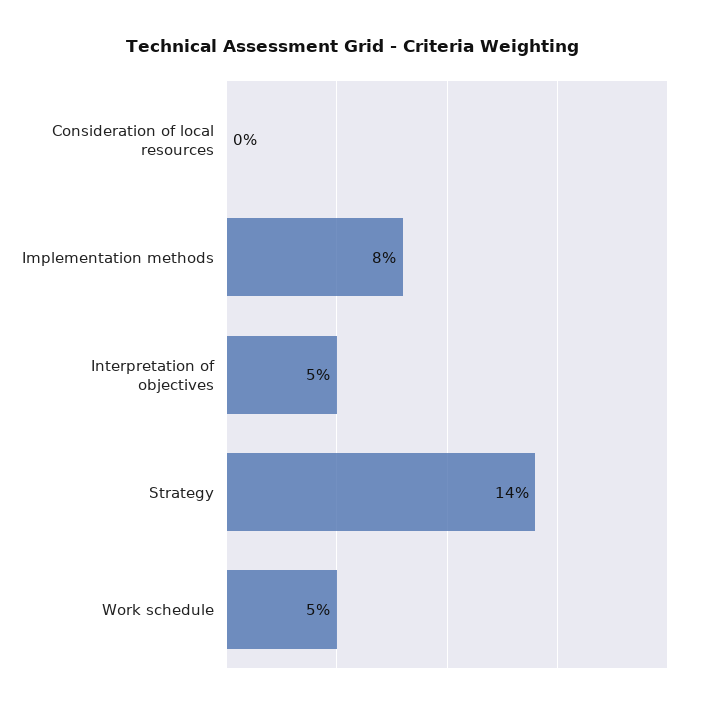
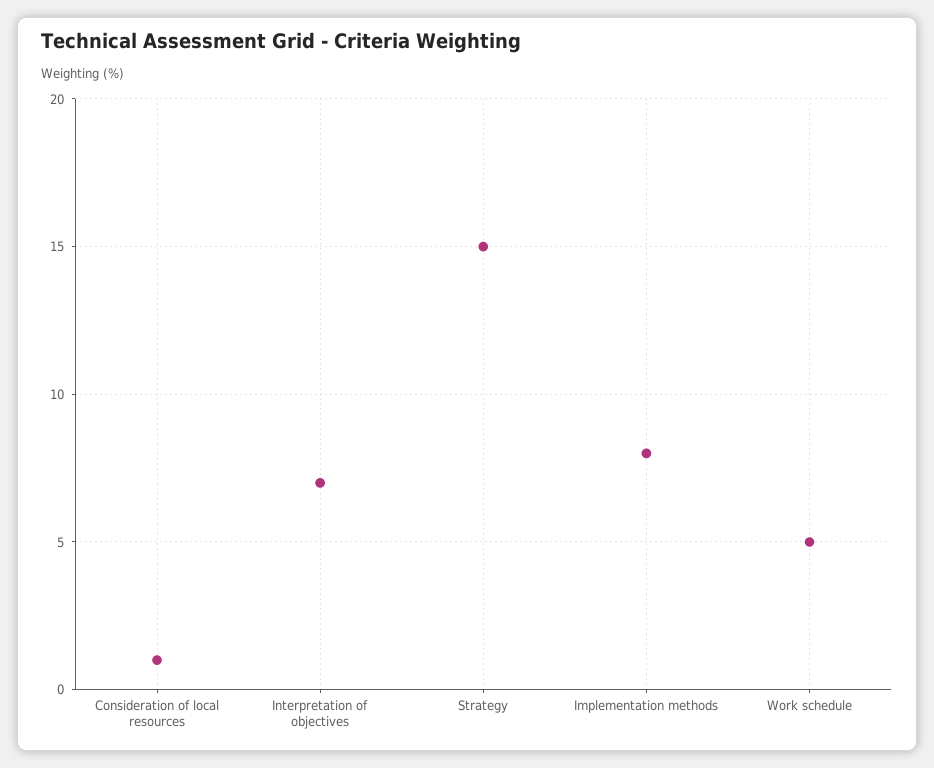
Consideration of local resources: 0 -> 1
Interpretation of objectives: 5 -> 7
Strategy: 14 -> 15

